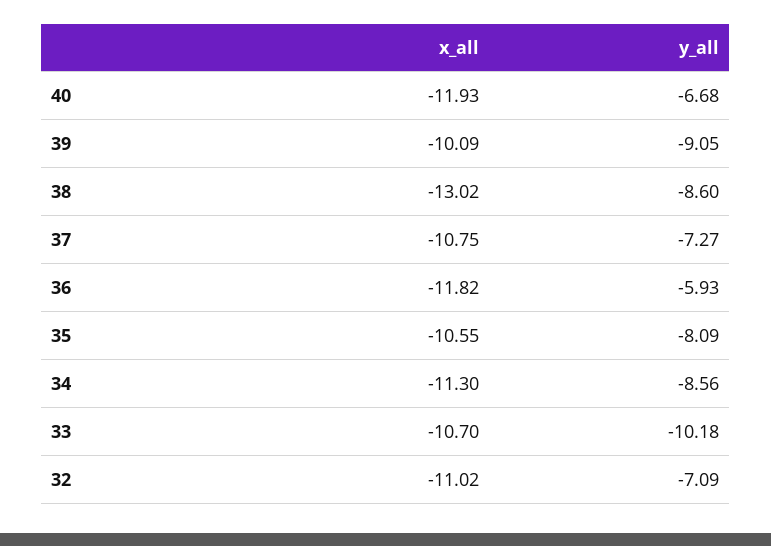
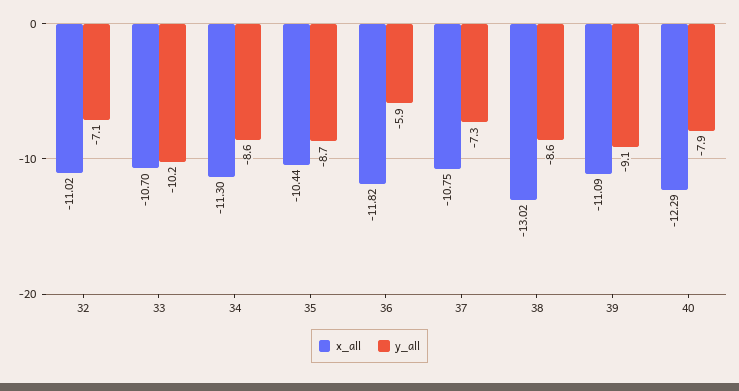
x_all, 40: -11.93 -> -12.29
y_all, 40: -6.68 -> -7.9
x_all, 39: -10.09 -> -11.09
x_all, 35: -10.55 -> -10.44
y_all, 35: -8.09 -> -8.7

